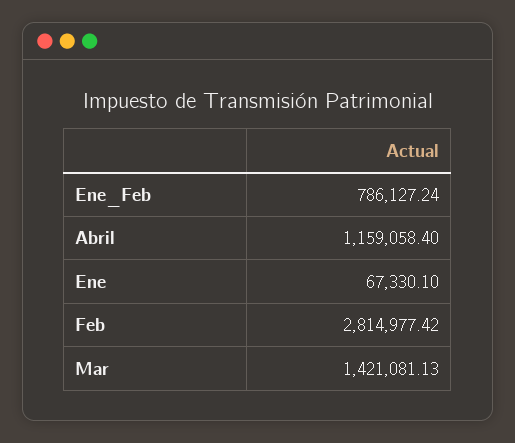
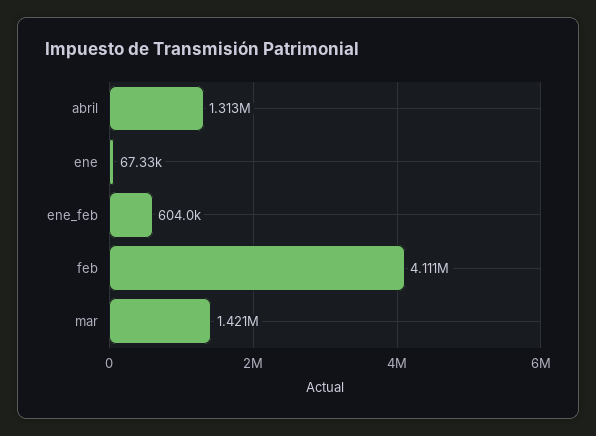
Ene_Feb: 786127.24 -> 604000
Abril: 1159058.4 -> 1313000
Feb: 2814977.42 -> 4111000

